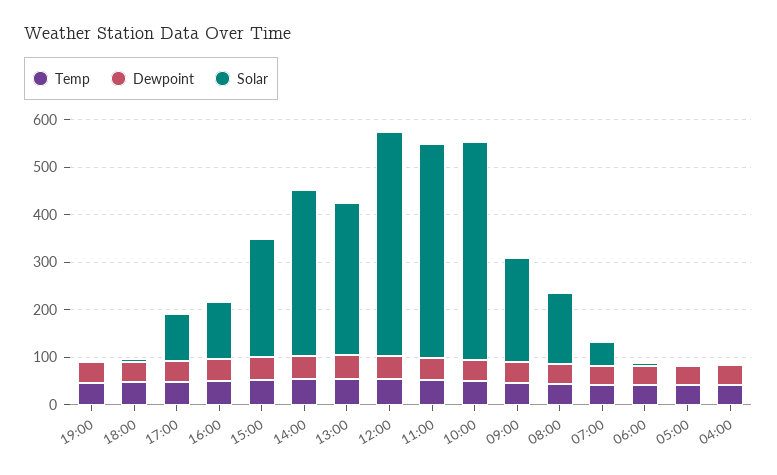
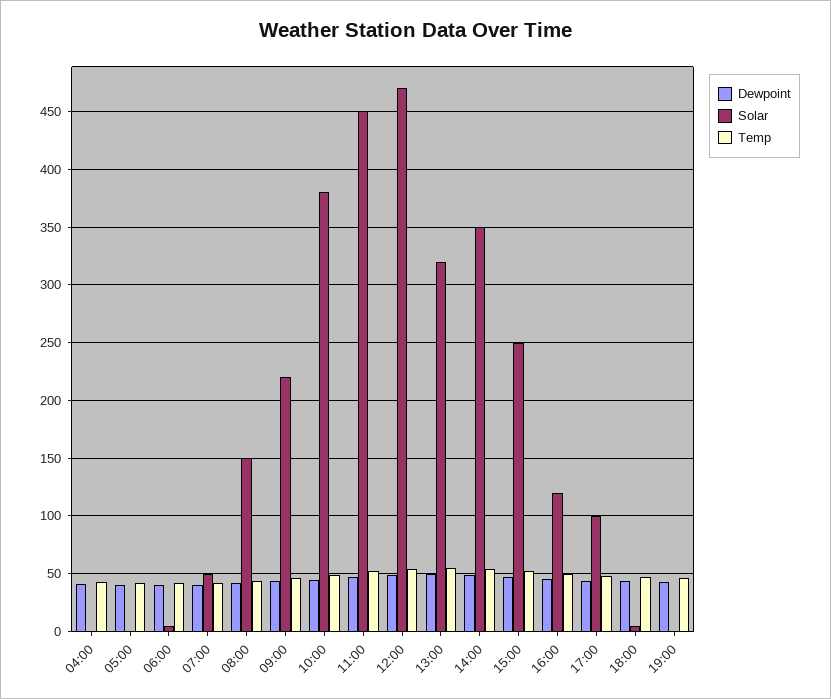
Solar, 10:00: 460 -> 380

